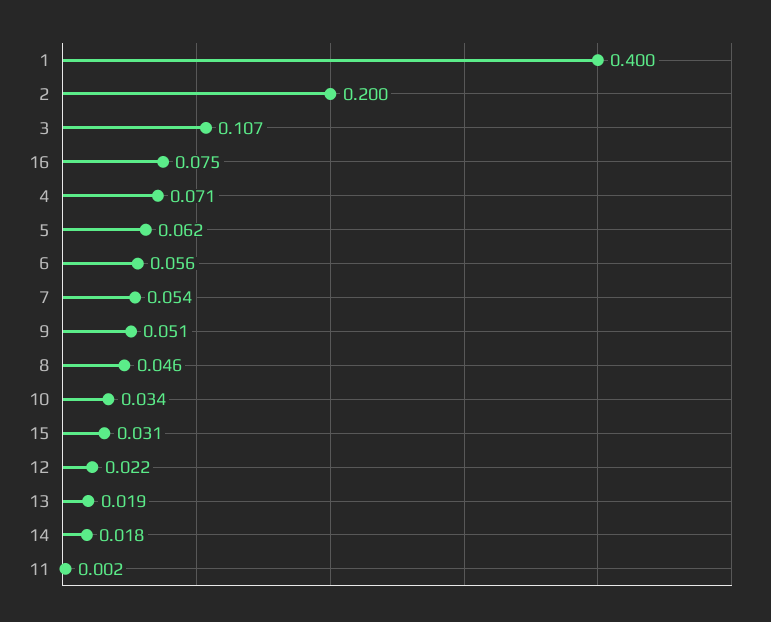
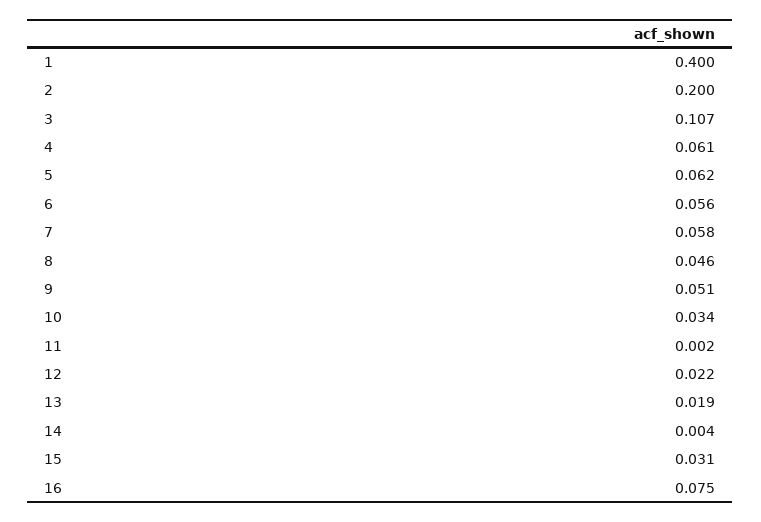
4: 0.071 -> 0.061
7: 0.054 -> 0.058
14: 0.018 -> 0.004

